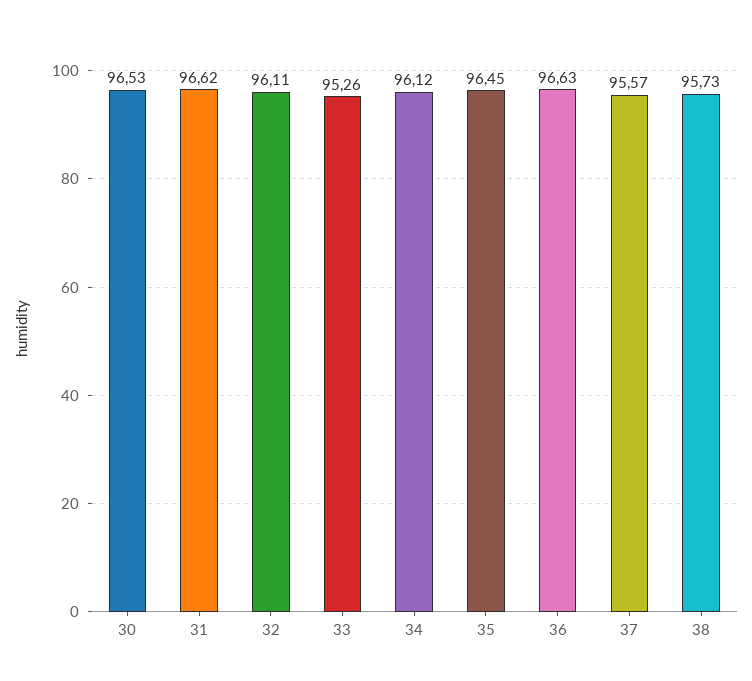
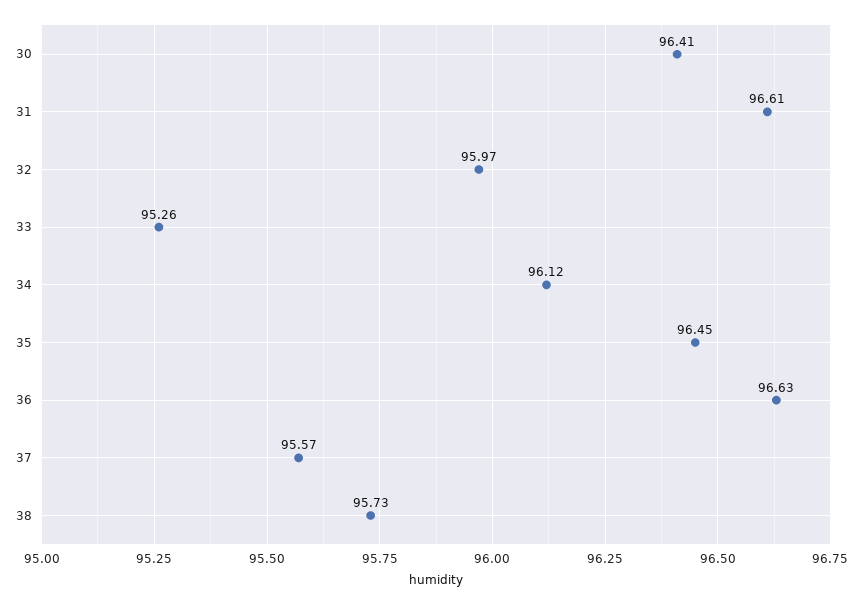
30: 96.53 -> 96.41
31: 96.62 -> 96.61
32: 96.11 -> 95.97

